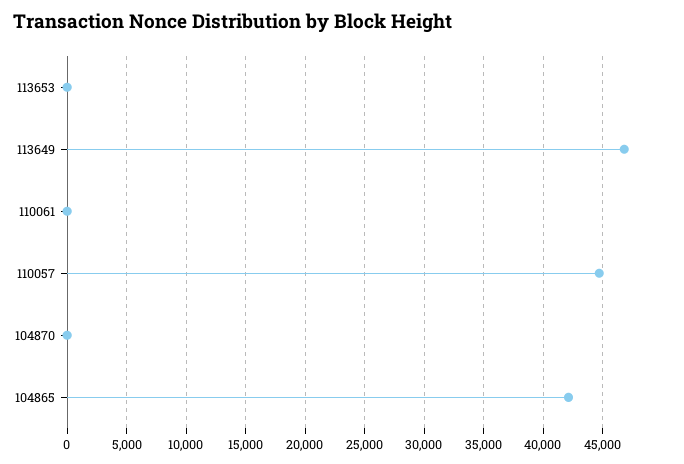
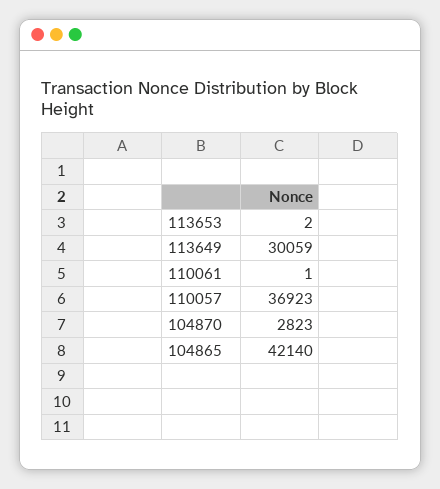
113649: 47000 -> 30059
110057: 45000 -> 36923
104870: 0 -> 2823

